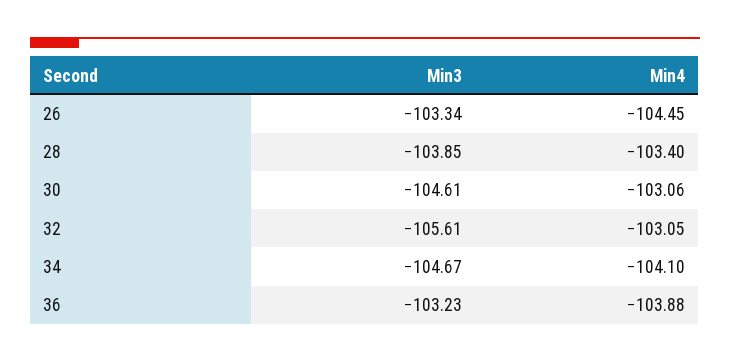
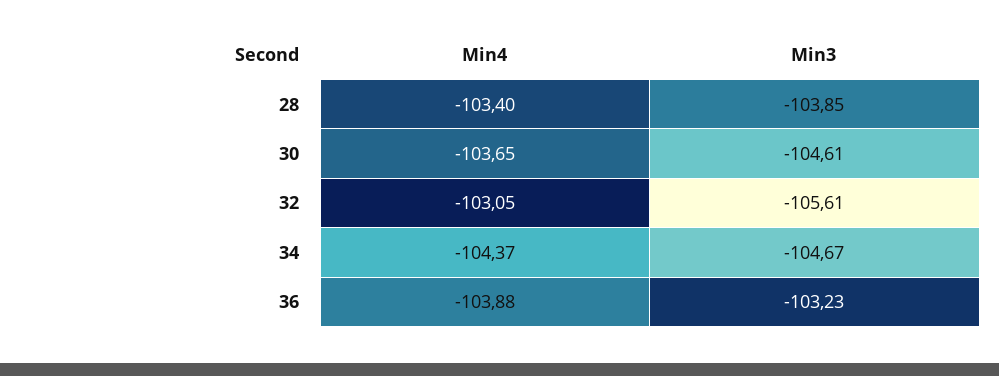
Min3, 26: -103.34 -> none
Min4, 26: -104.45 -> none
Min4, 30: -103.06 -> -103.65
Min4, 34: -104.1 -> -104.37

